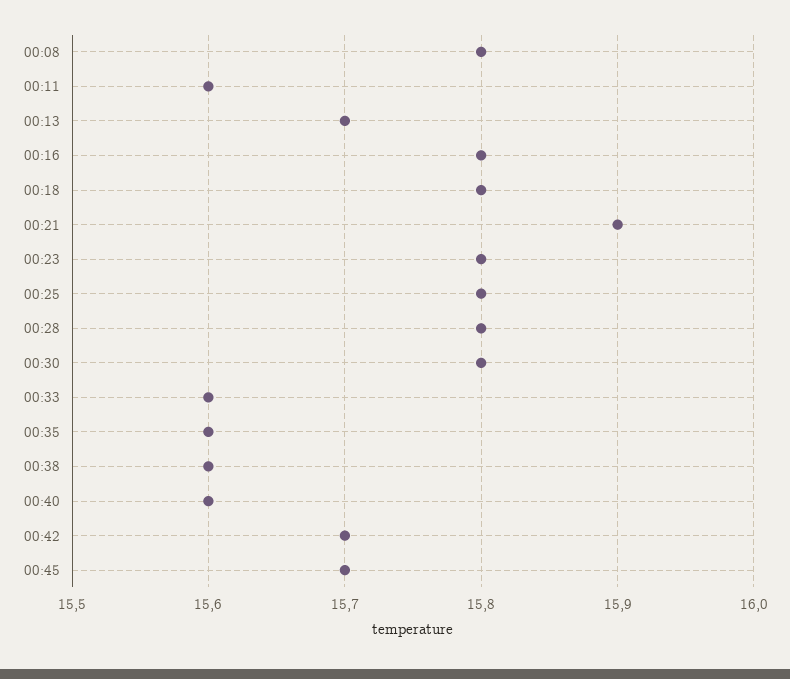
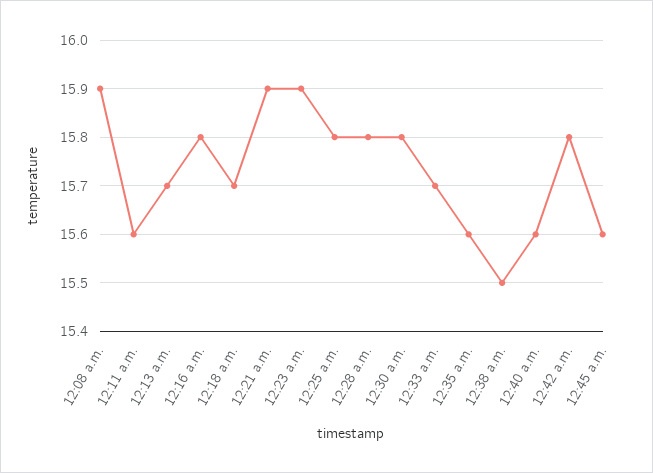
00:08: 15.8 -> 15.9
00:18: 15.8 -> 15.7
00:23: 15.8 -> 15.9
00:33: 15.6 -> 15.7
00:38: 15.6 -> 15.5
00:42: 15.7 -> 15.8
00:45: 15.7 -> 15.6

